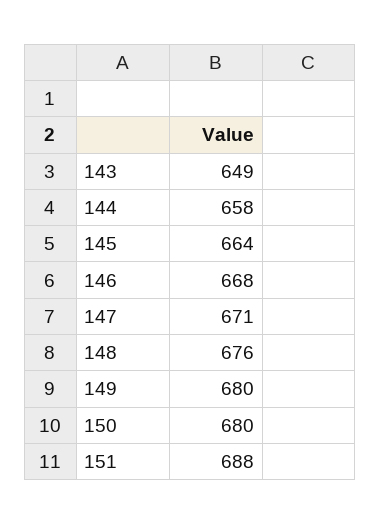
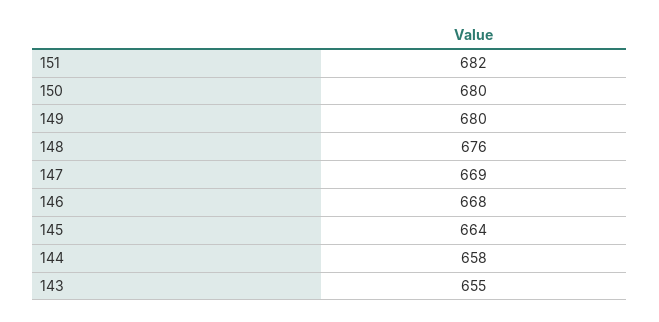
143: 649 -> 655
147: 671 -> 669
151: 688 -> 682

